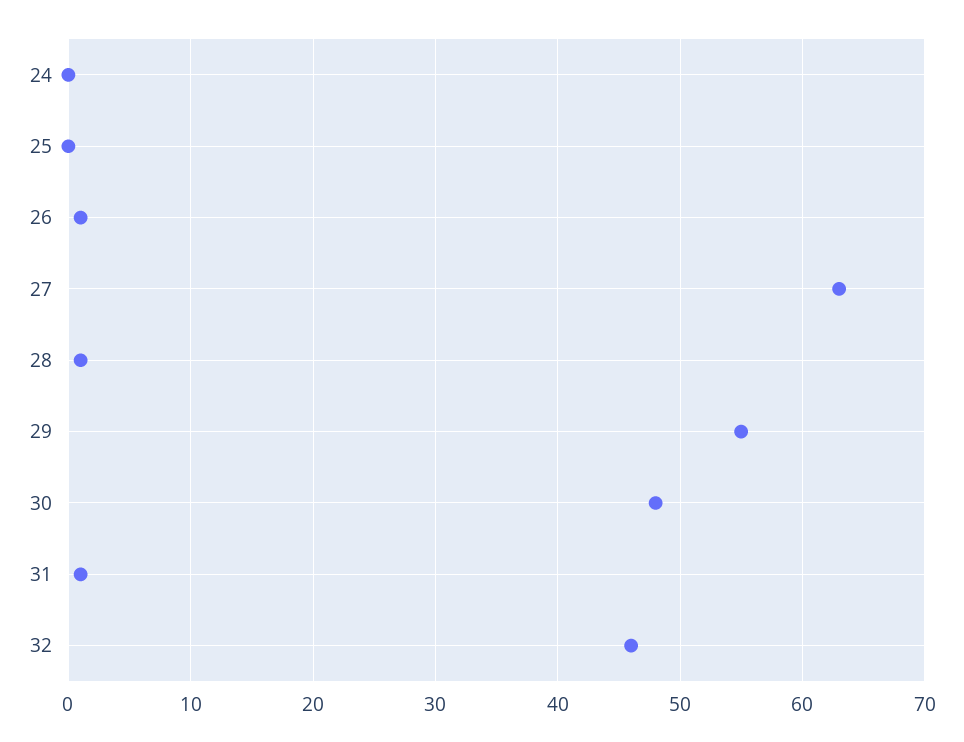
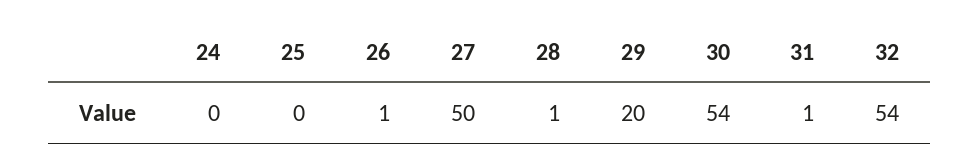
27: 63 -> 50
29: 55 -> 20
30: 48 -> 54
32: 46 -> 54

